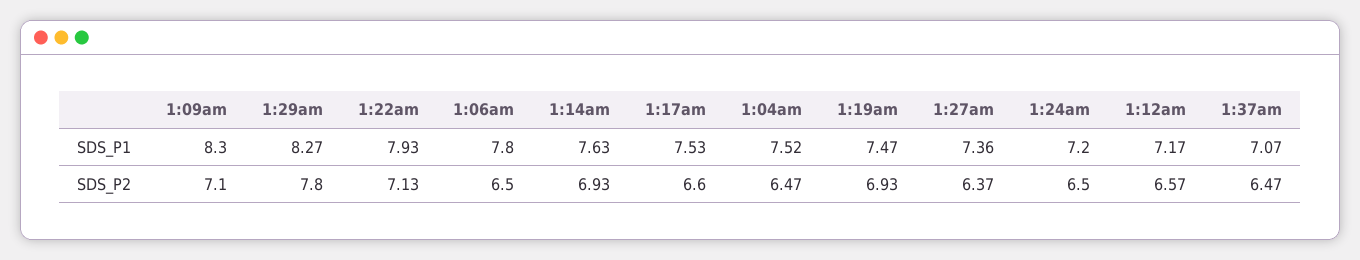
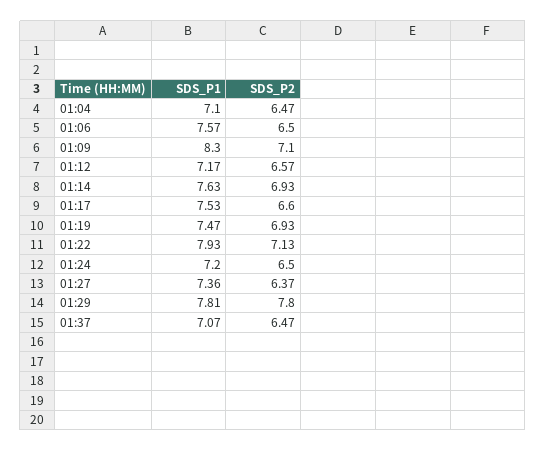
1:29am, SDS_P1: 8.27 -> 7.81
1:06am, SDS_P1: 7.8 -> 7.57
1:04am, SDS_P1: 7.52 -> 7.1

